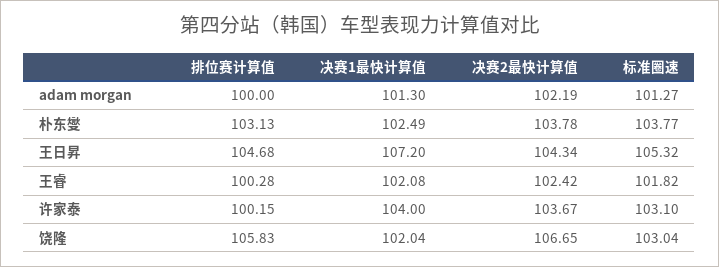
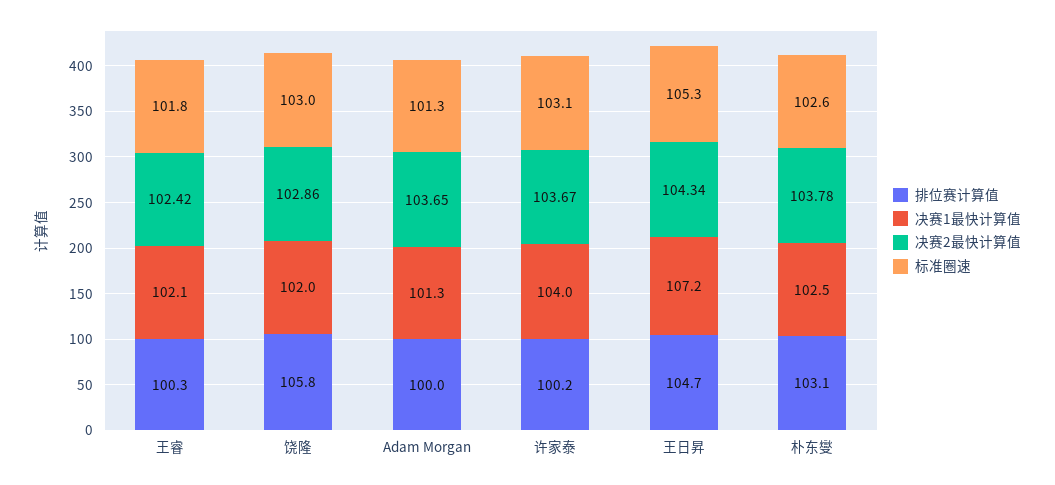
决赛2最快计算值, adam morgan: 102.19 -> 103.65
标准圈速, 朴东燮: 103.77 -> 102.6
决赛2最快计算值, 饶隆: 106.65 -> 102.86

